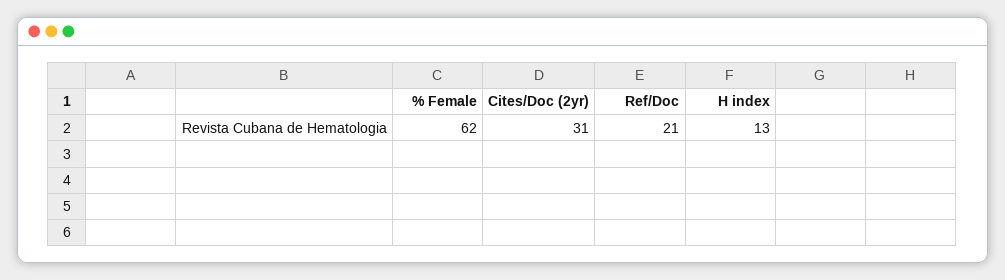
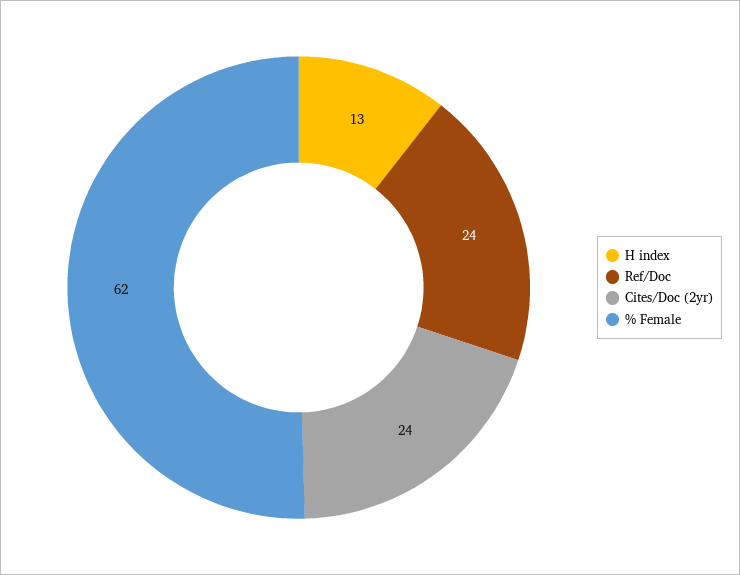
Cites/Doc (2yr): 31 -> 24
Ref/Doc: 21 -> 24

